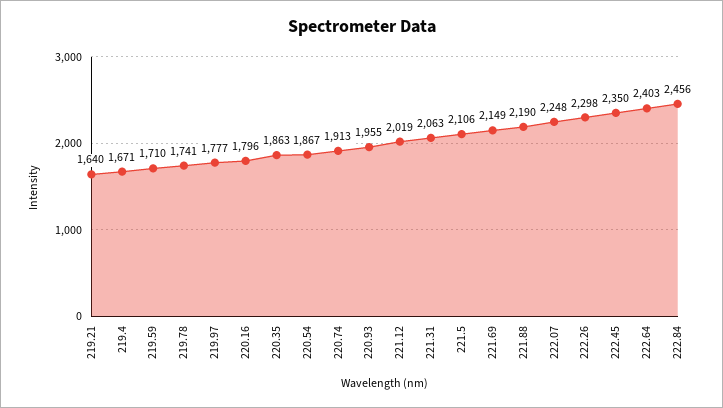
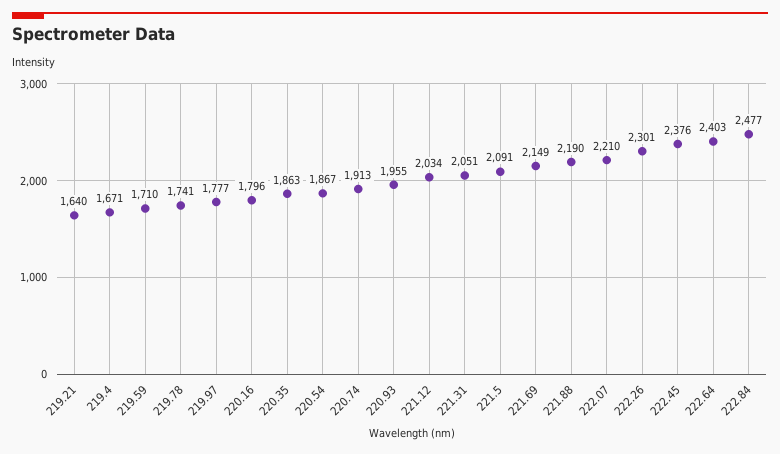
221.12: 2019 -> 2034
221.31: 2063 -> 2051
221.5: 2106 -> 2091
222.07: 2248 -> 2210
222.26: 2298 -> 2301
222.45: 2350 -> 2376
222.84: 2456 -> 2477

